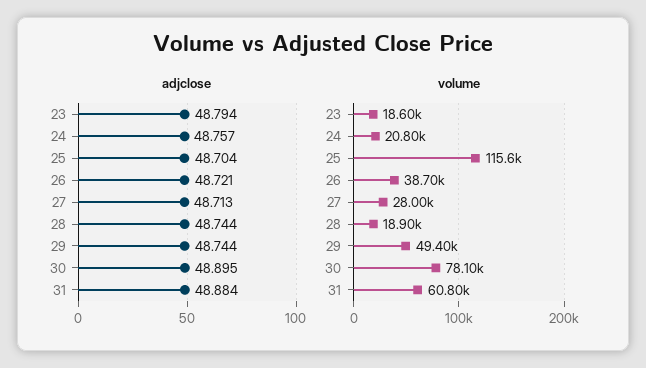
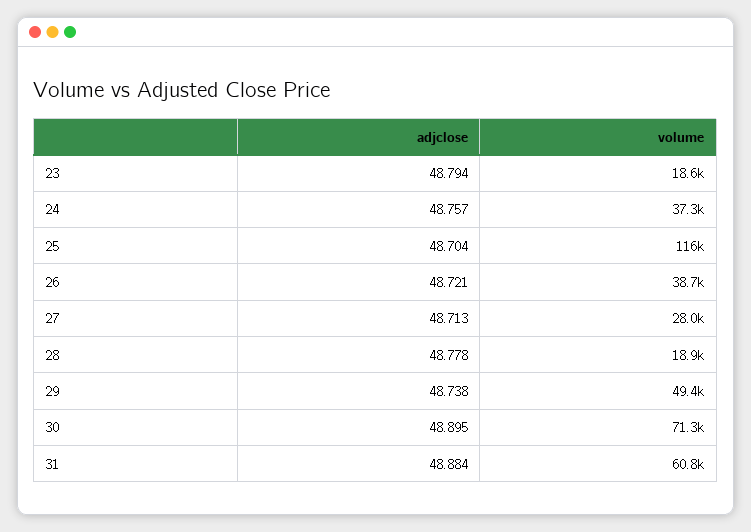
adjclose, 28: 48.744 -> 48.778
adjclose, 29: 48.744 -> 48.738
volume, 24: 20800 -> 37300
volume, 30: 78100 -> 71300

